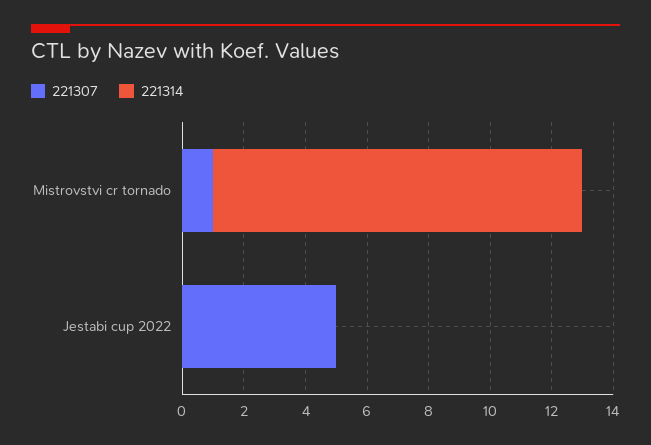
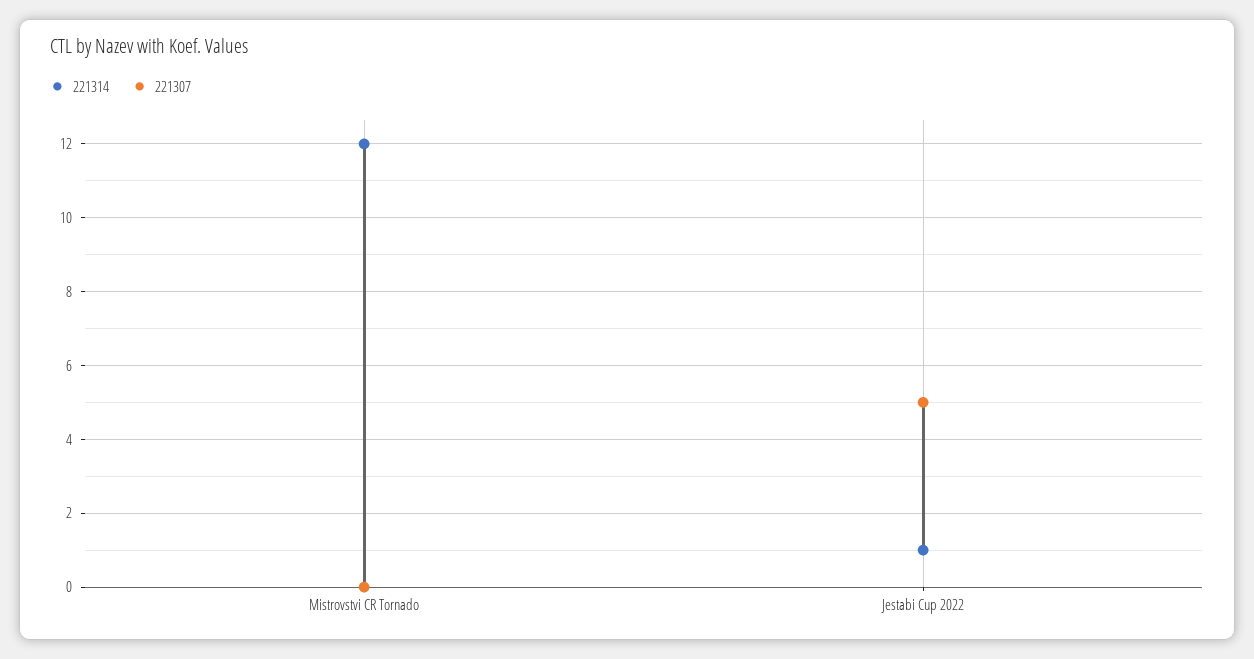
221307, Mistrovstvi cr tornado: 1 -> 0
221314, Jestabi cup 2022: 0 -> 1

